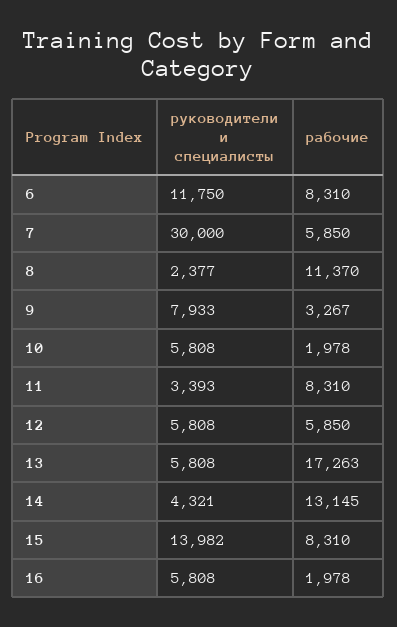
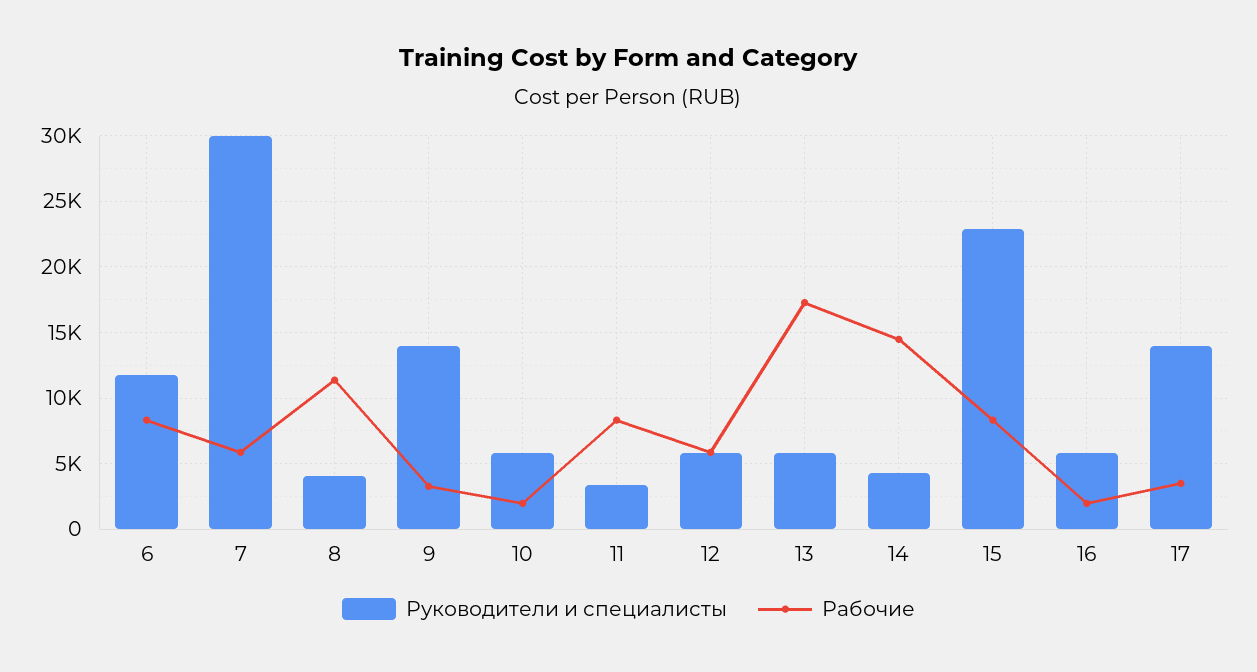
руководители и специалисты, 8: 2377 -> 4000
руководители и специалисты, 9: 7933 -> 14000
рабочие, 14: 13145 -> 14500
руководители и специалисты, 15: 13982 -> 23000
руководители и специалисты, 17: none -> 14000
рабочие, 17: none -> 3500

